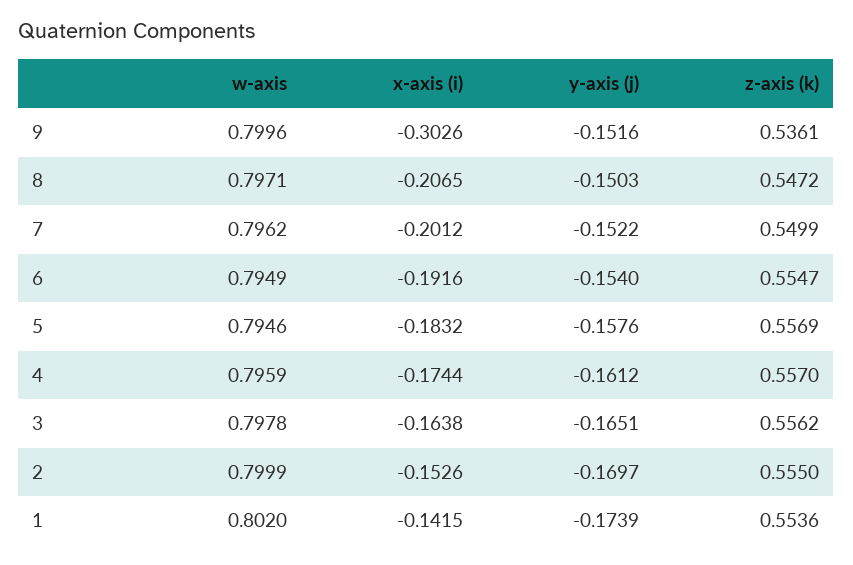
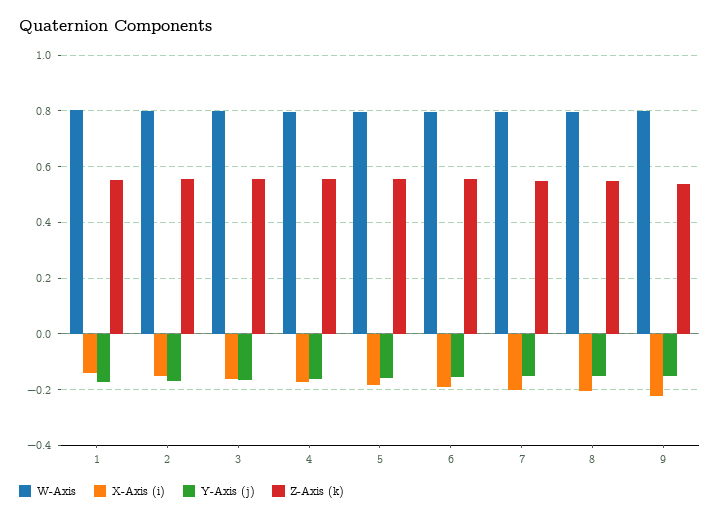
x-axis (i), 9: -0.3026 -> -0.225

